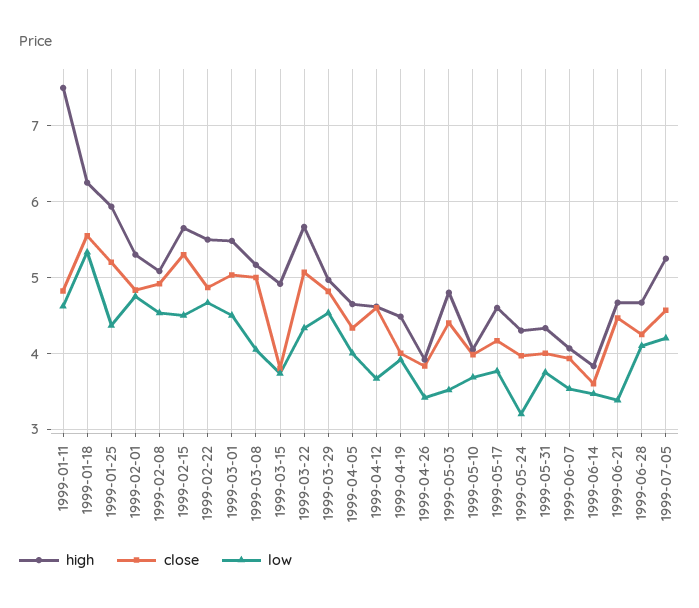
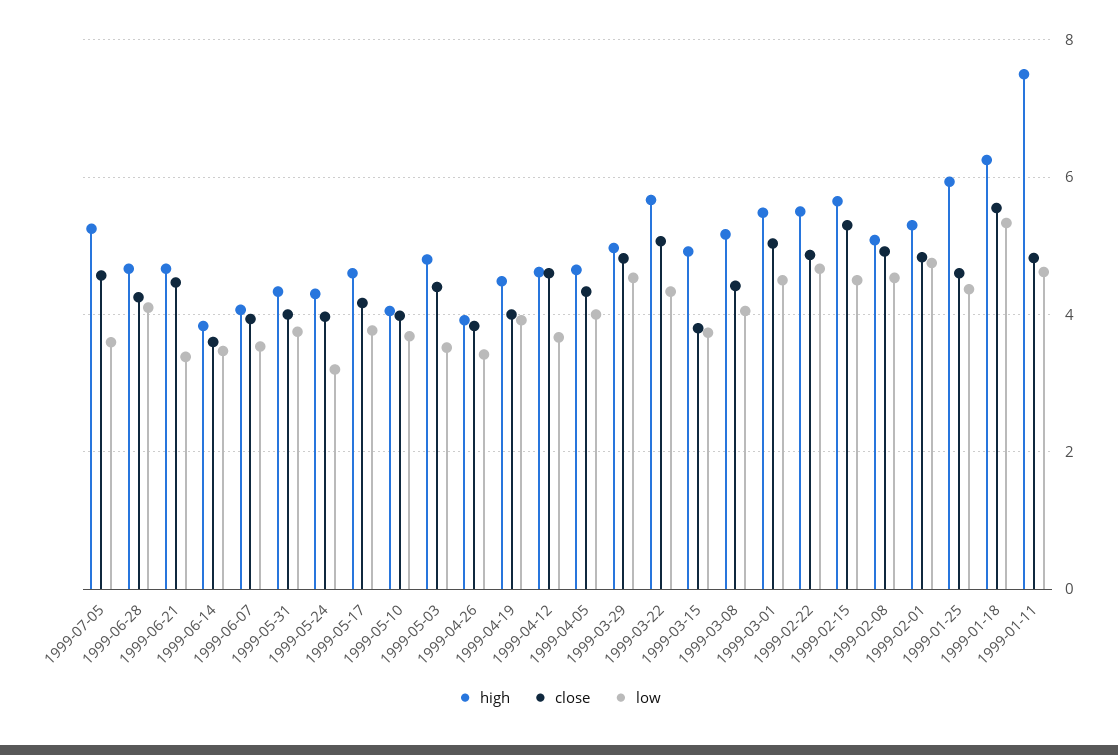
close, 1999-01-25: 5.2 -> 4.6
close, 1999-03-08: 5 -> 4.4
low, 1999-07-05: 4.2 -> 3.6

